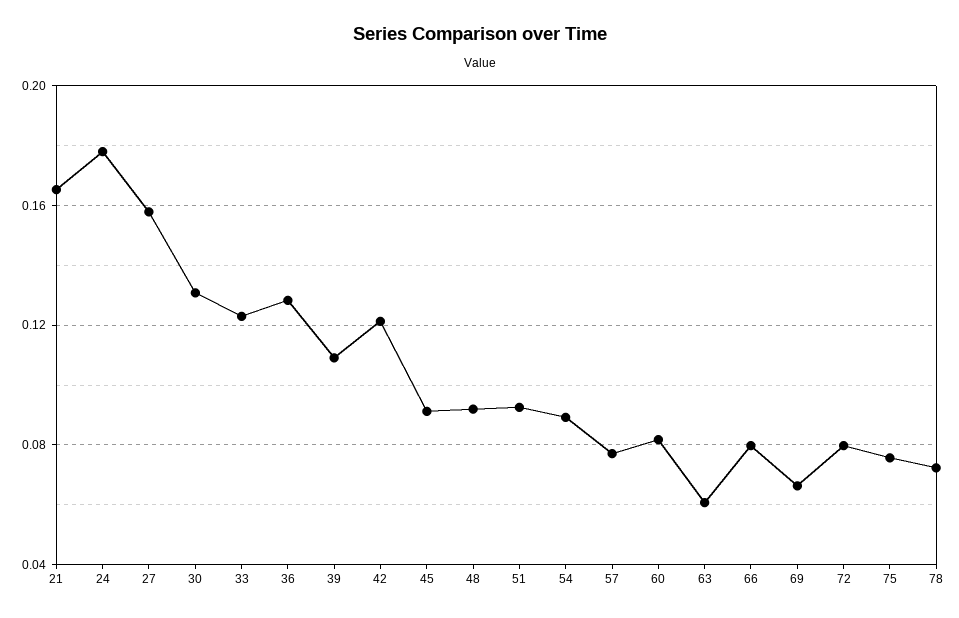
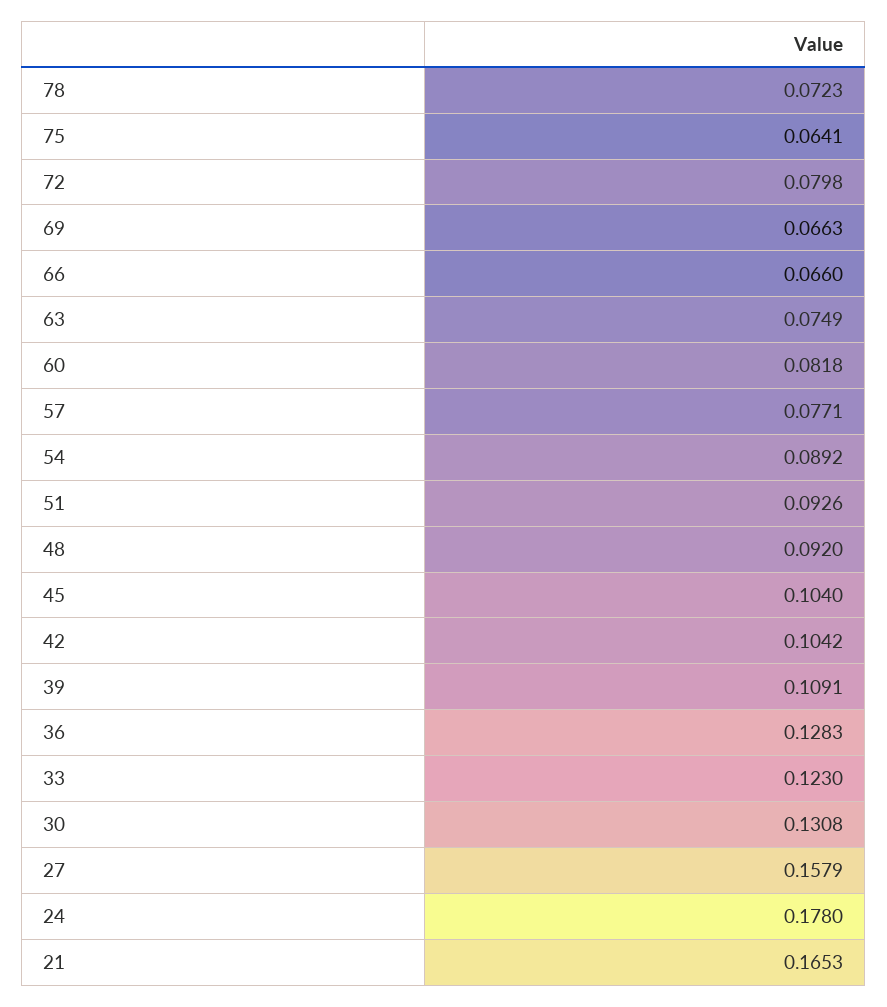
42: 0.12 -> 0.1042
45: 0.09 -> 0.104
63: 0.06 -> 0.0749
66: 0.08 -> 0.066
75: 0.075 -> 0.0641

